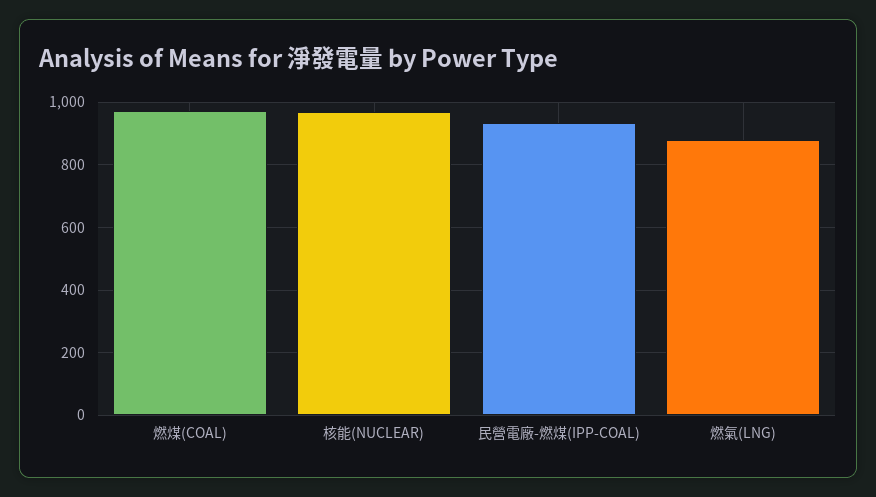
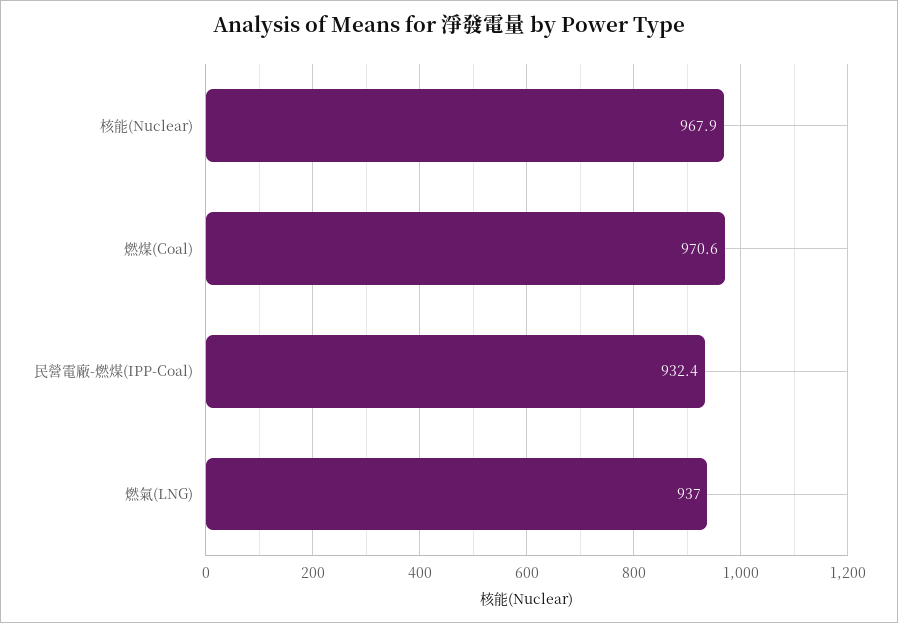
燃氣(LNG): 880 -> 937

